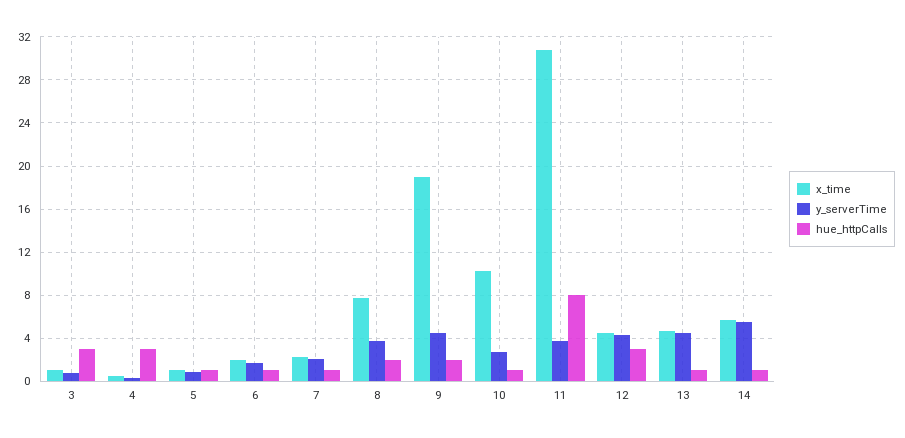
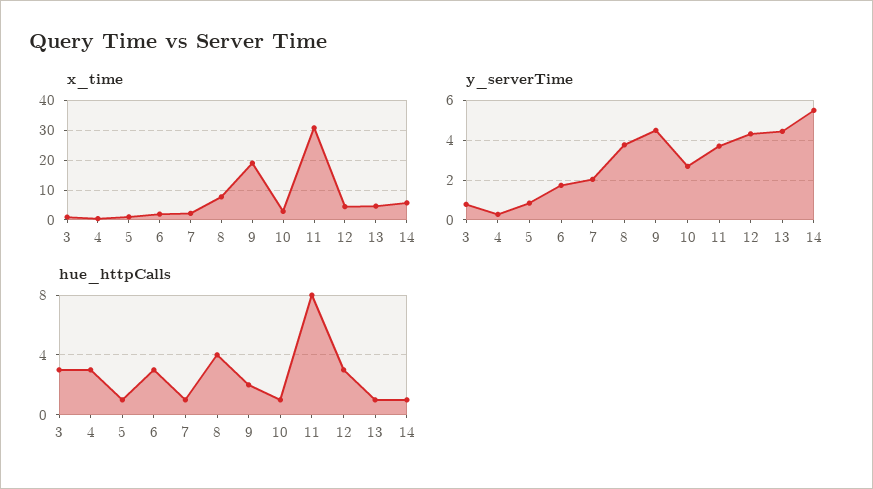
hue_httpCalls, 6: 1 -> 3
hue_httpCalls, 8: 2 -> 4
x_time, 10: 10 -> 2.5

